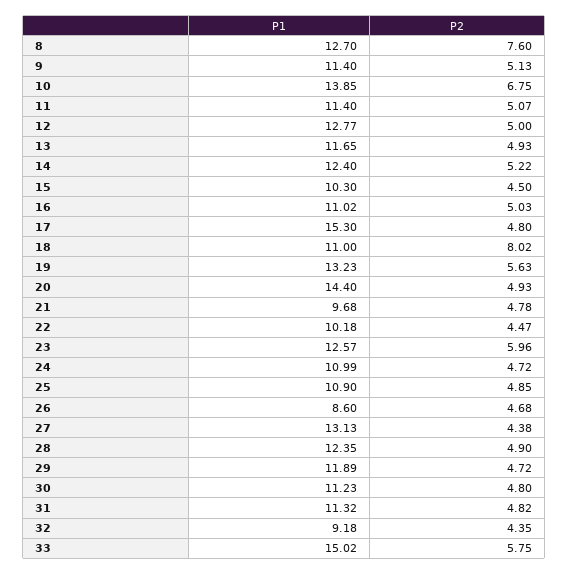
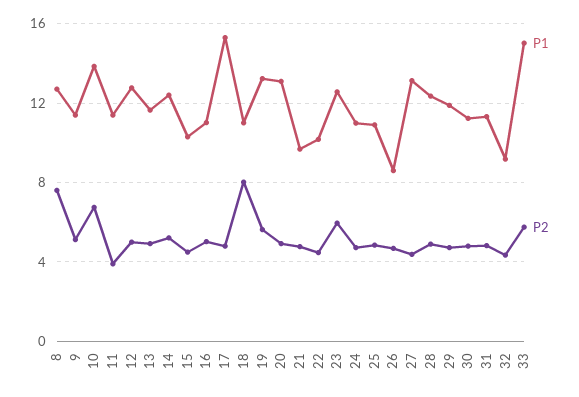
P2, 11: 5.07 -> 4
P1, 20: 14.4 -> 13

